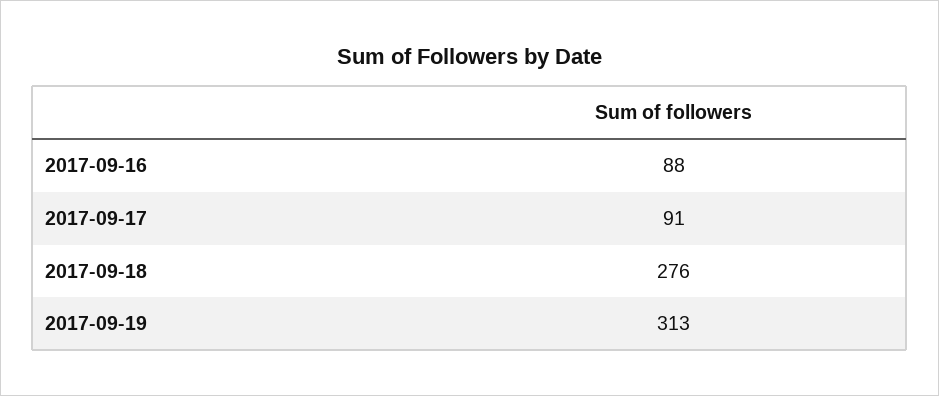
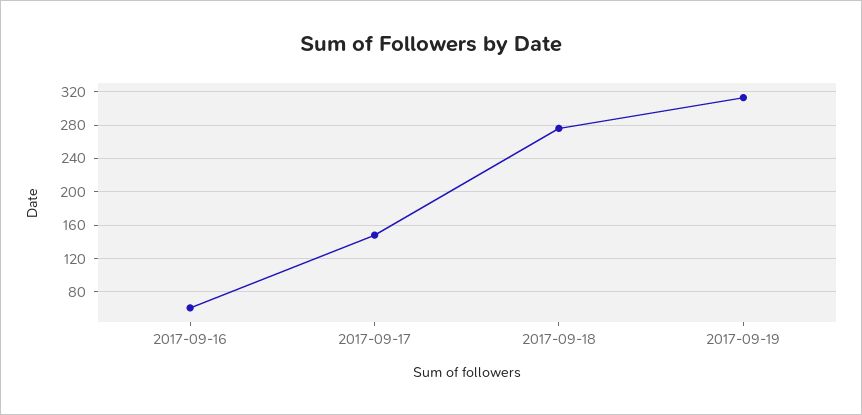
2017-09-16: 88 -> 60
2017-09-17: 91 -> 150

